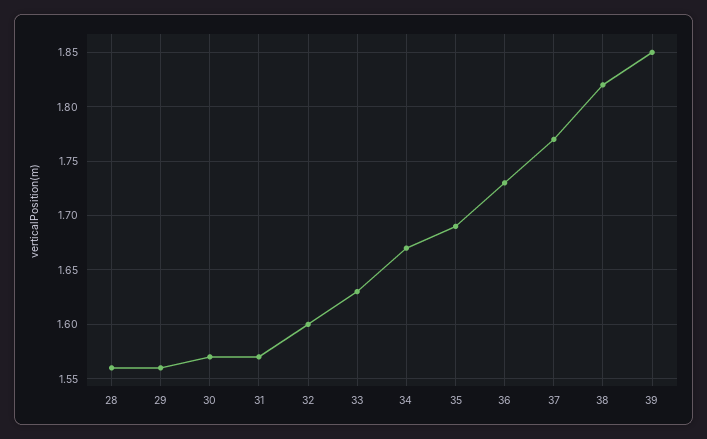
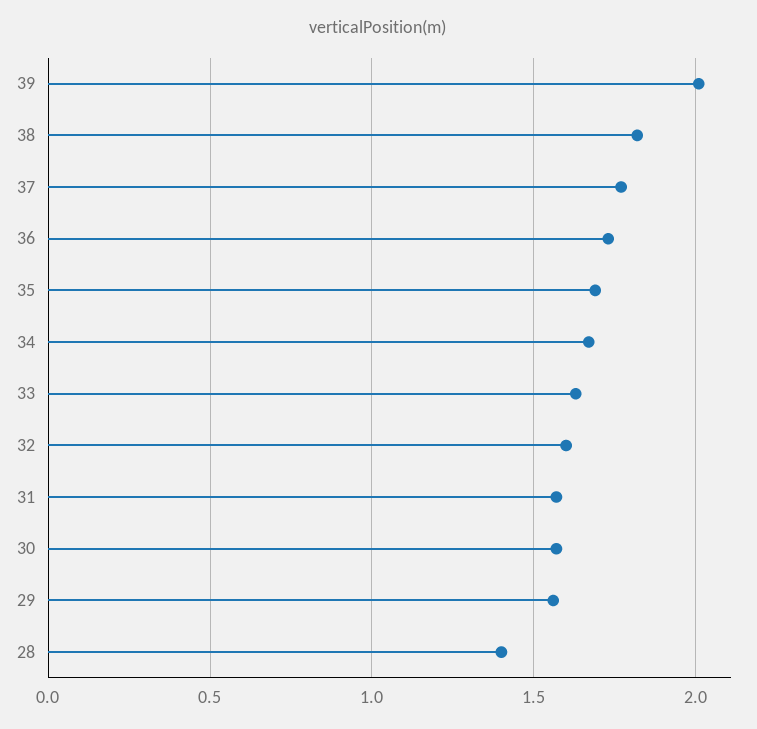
28: 1.56 -> 1.4
39: 1.85 -> 2

